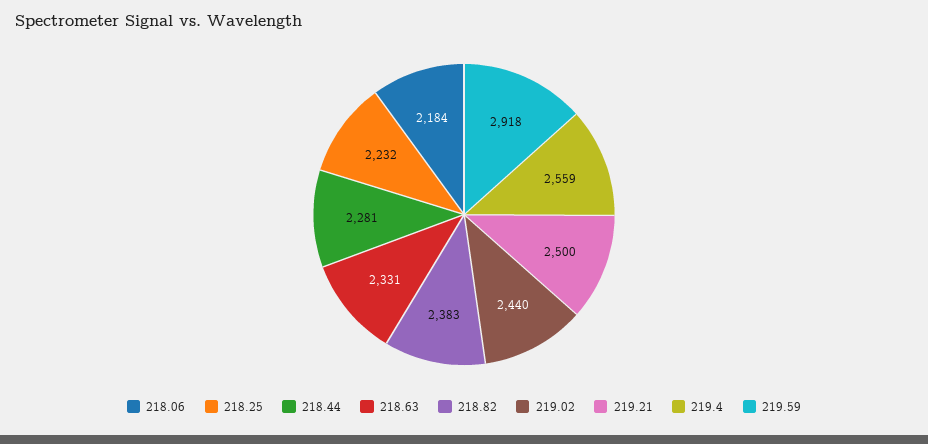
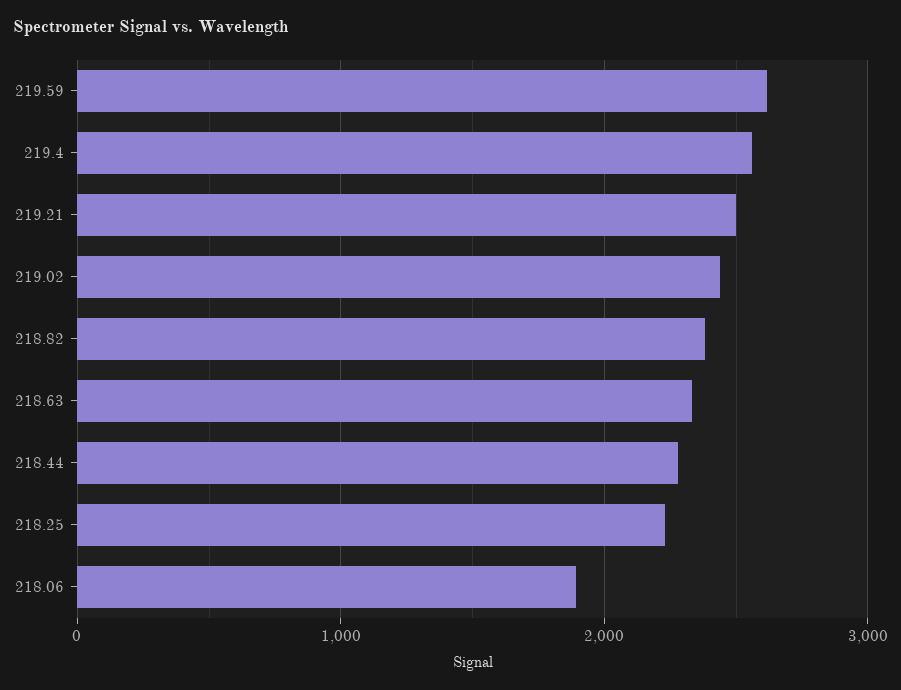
218.06: 2184 -> 1900
219.59: 2918 -> 2600

